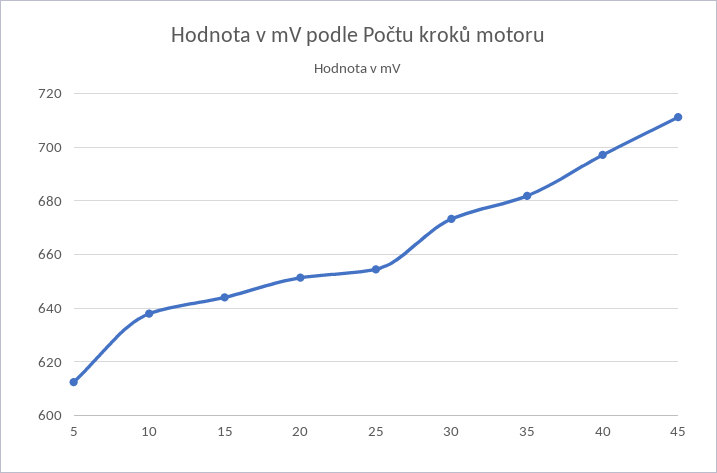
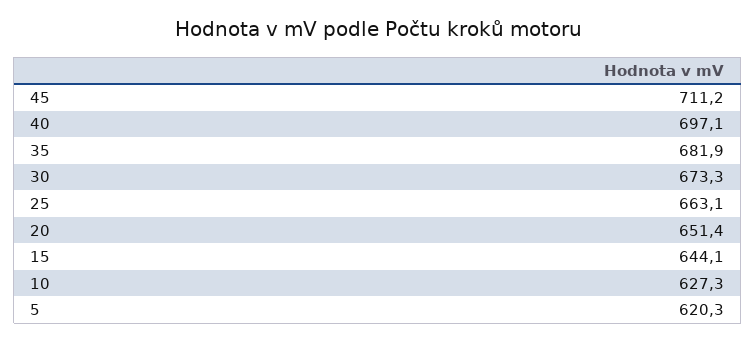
5: 612.5 -> 620.3
10: 637.5 -> 627.3
25: 655 -> 663.1

